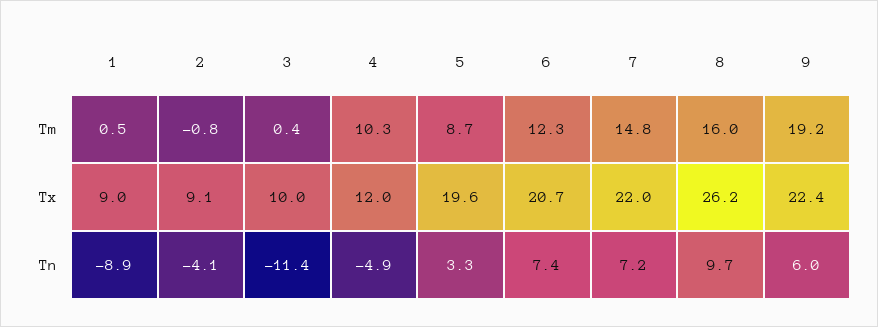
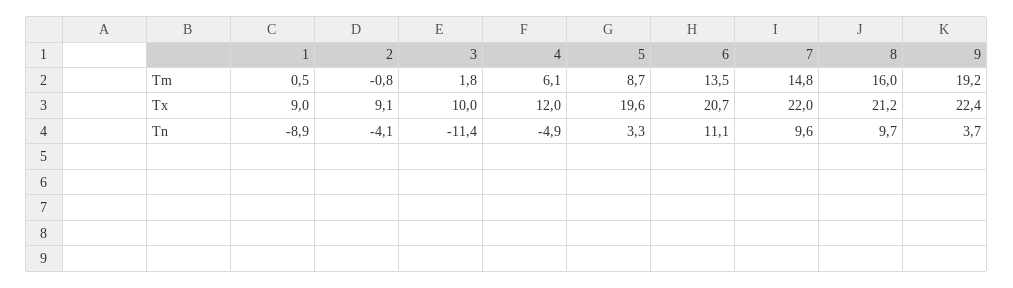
3, Tm: 0.4 -> 1.8
4, Tm: 10.3 -> 6.1
6, Tm: 12.3 -> 13.5
8, Tx: 26.2 -> 21.2
6, Tn: 7.4 -> 11.1
7, Tn: 7.2 -> 9.6
9, Tn: 6 -> 3.7

